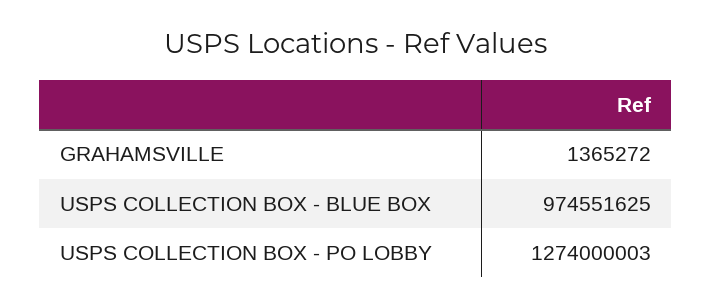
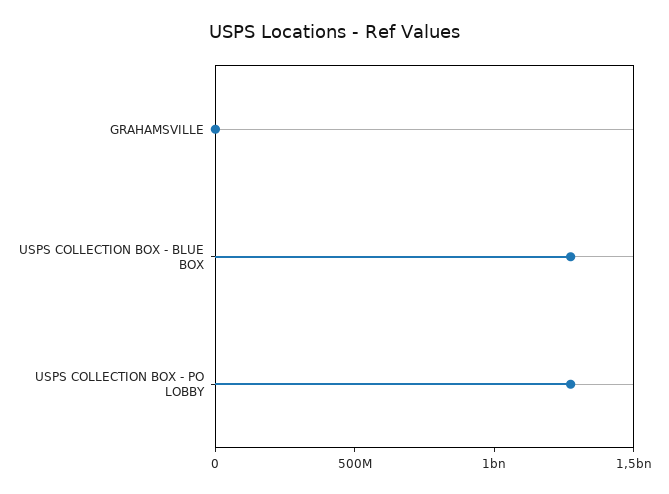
USPS COLLECTION BOX - BLUE BOX: 974551625 -> 1300000000

